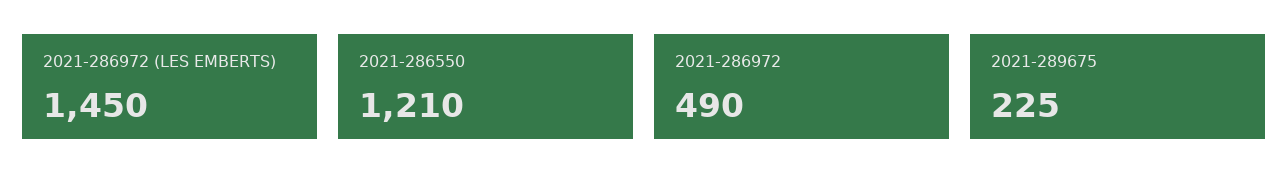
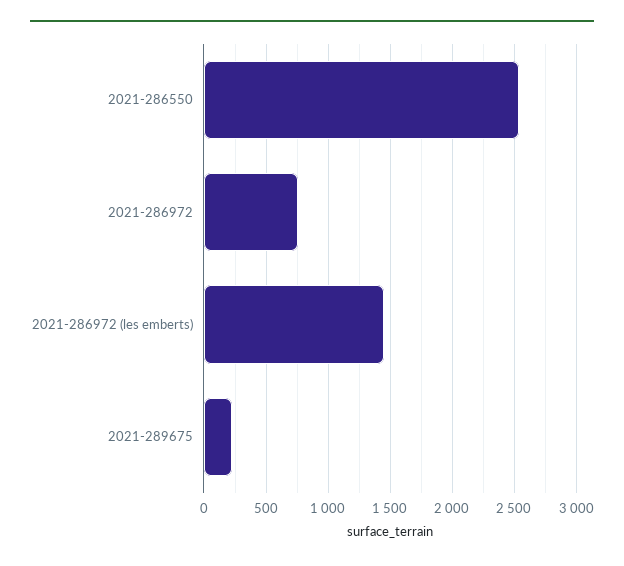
2021-286550: 1210 -> 2550
2021-286972: 490 -> 750

